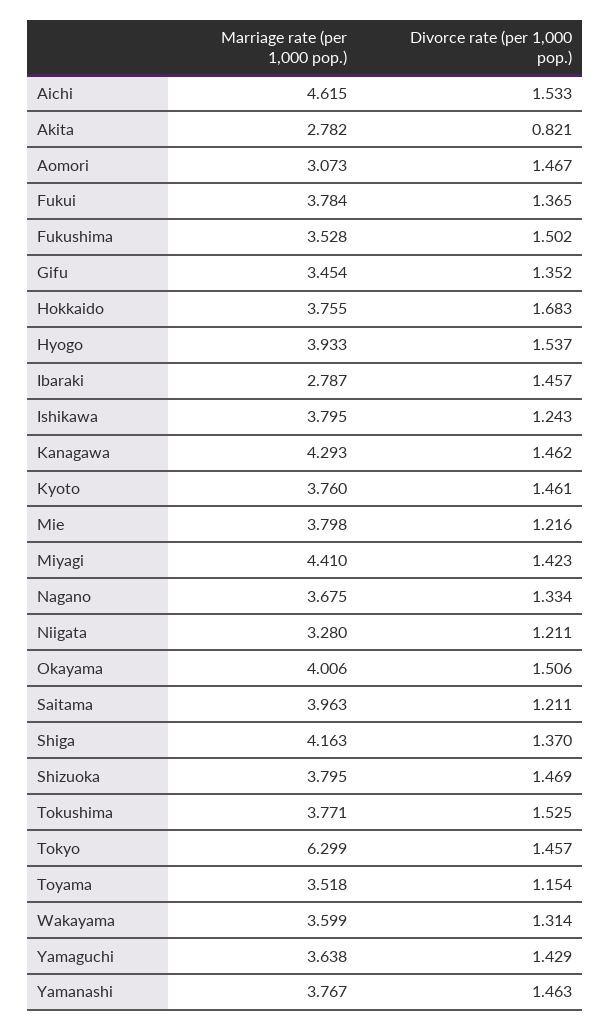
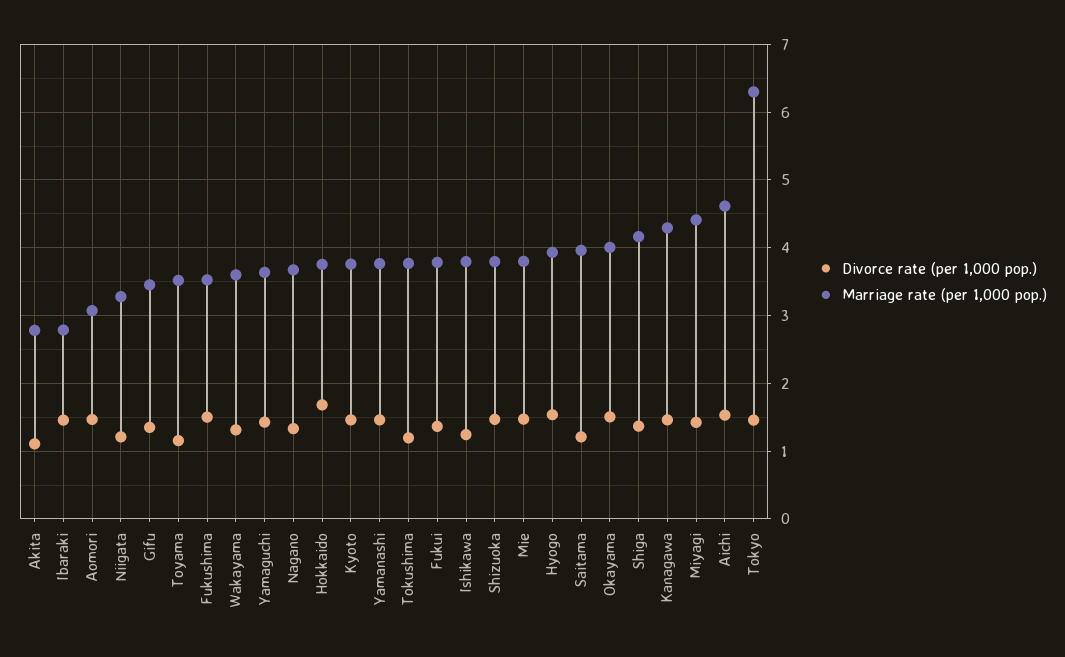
Divorce rate (per 1,000 pop.), Akita: 0.821 -> 1.1
Divorce rate (per 1,000 pop.), Mie: 1.216 -> 1.5
Divorce rate (per 1,000 pop.), Tokushima: 1.525 -> 1.2

